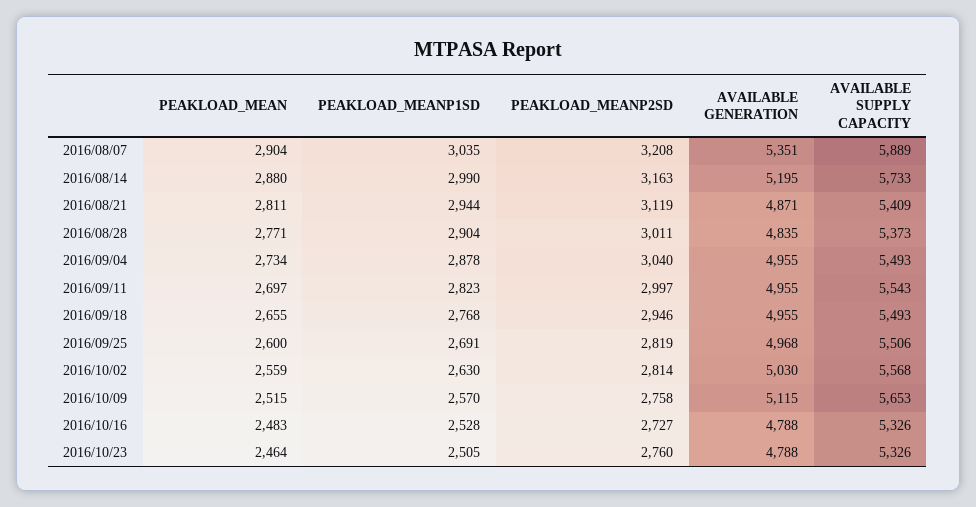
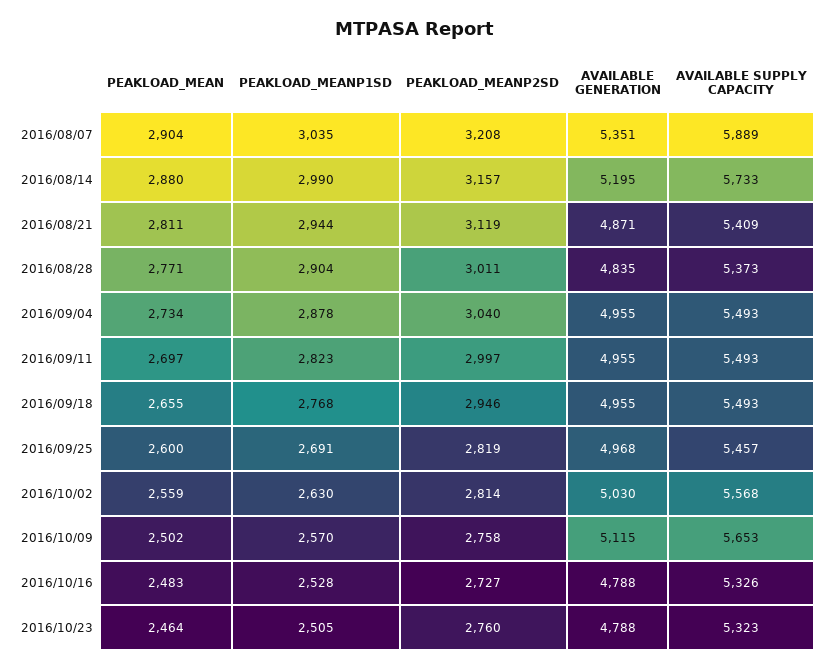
PEAKLOAD_MEANP2SD, 2016/08/14: 3163 -> 3157
AVAILABLE SUPPLY CAPACITY, 2016/09/11: 5543 -> 5493
AVAILABLE SUPPLY CAPACITY, 2016/09/25: 5506 -> 5457
PEAKLOAD_MEAN, 2016/10/09: 2515 -> 2502
AVAILABLE SUPPLY CAPACITY, 2016/10/23: 5326 -> 5323

